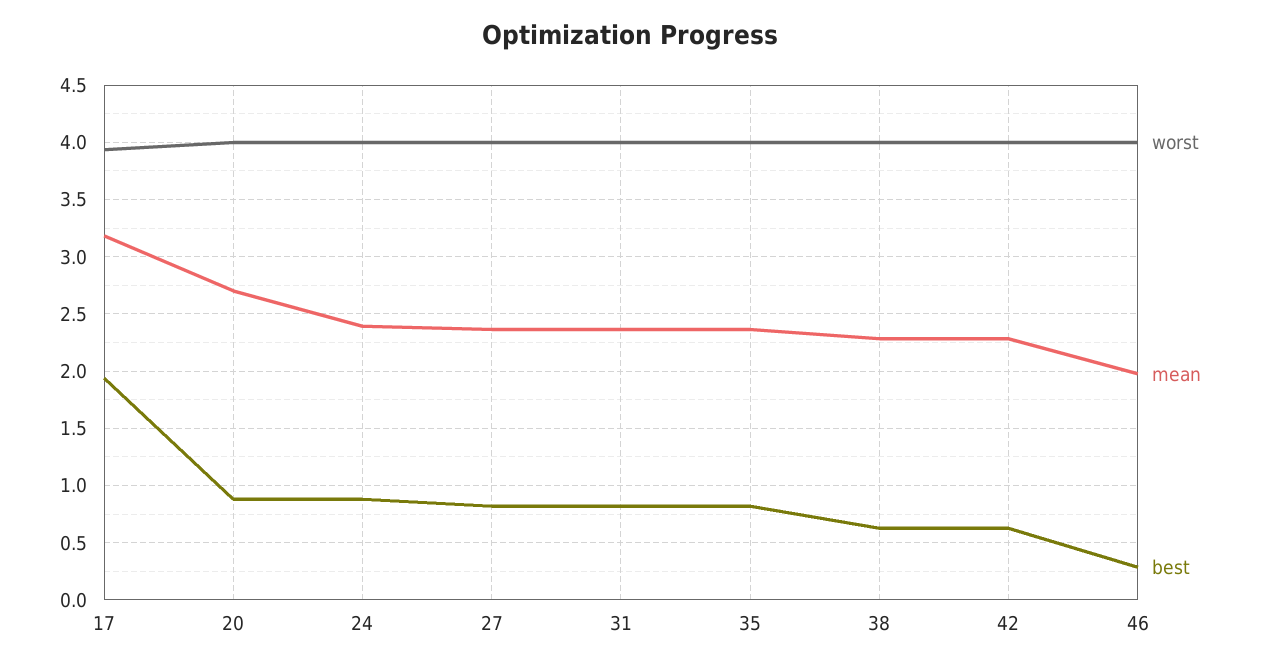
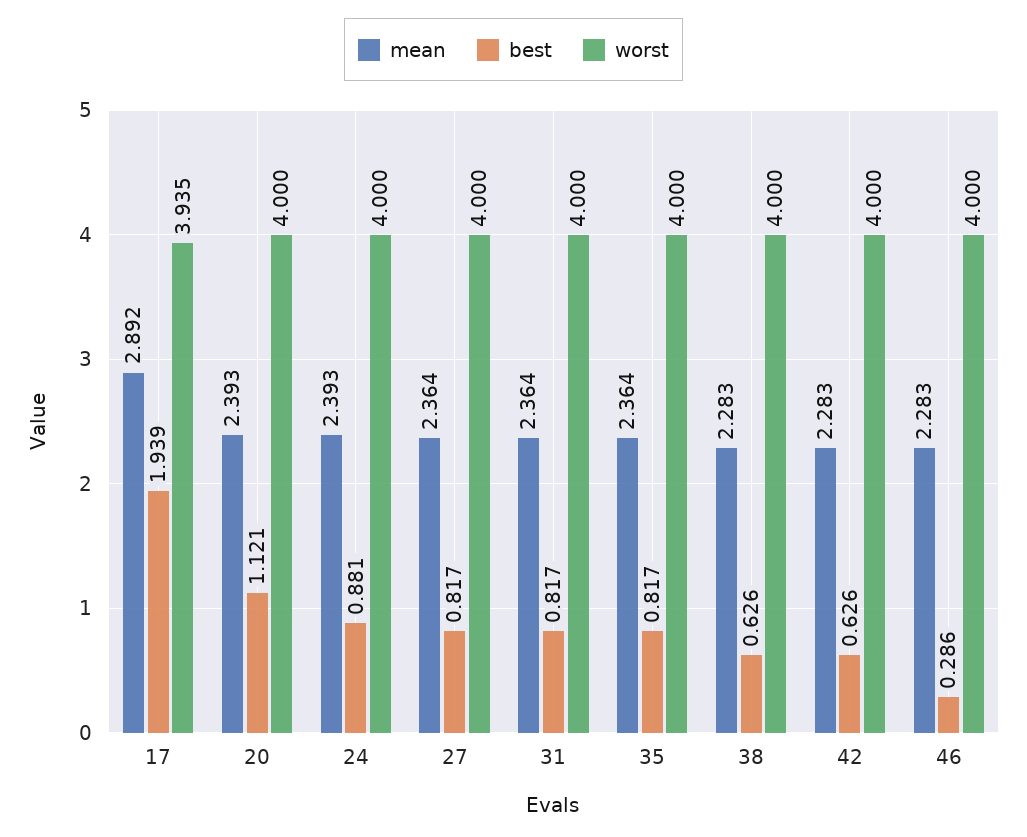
mean, 17: 3.2 -> 2.892
mean, 20: 2.7 -> 2.393
best, 20: 0.9 -> 1.121
mean, 46: 2 -> 2.283

